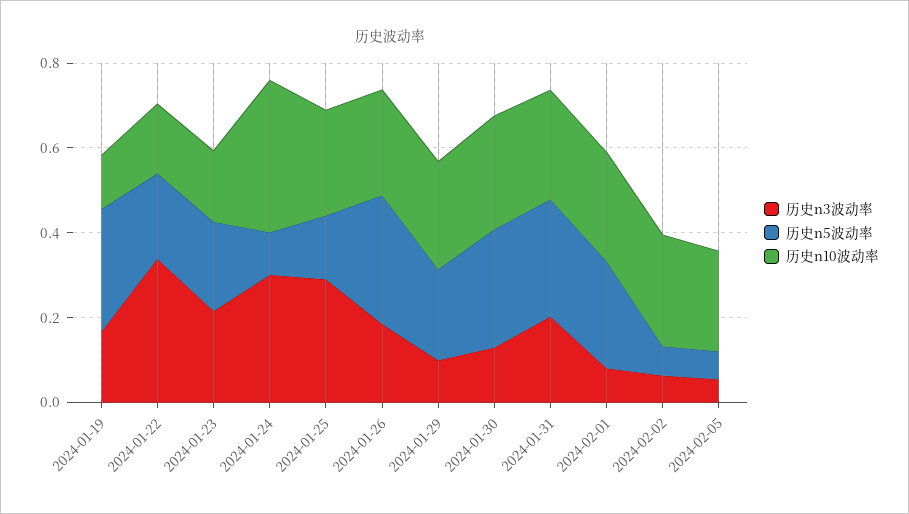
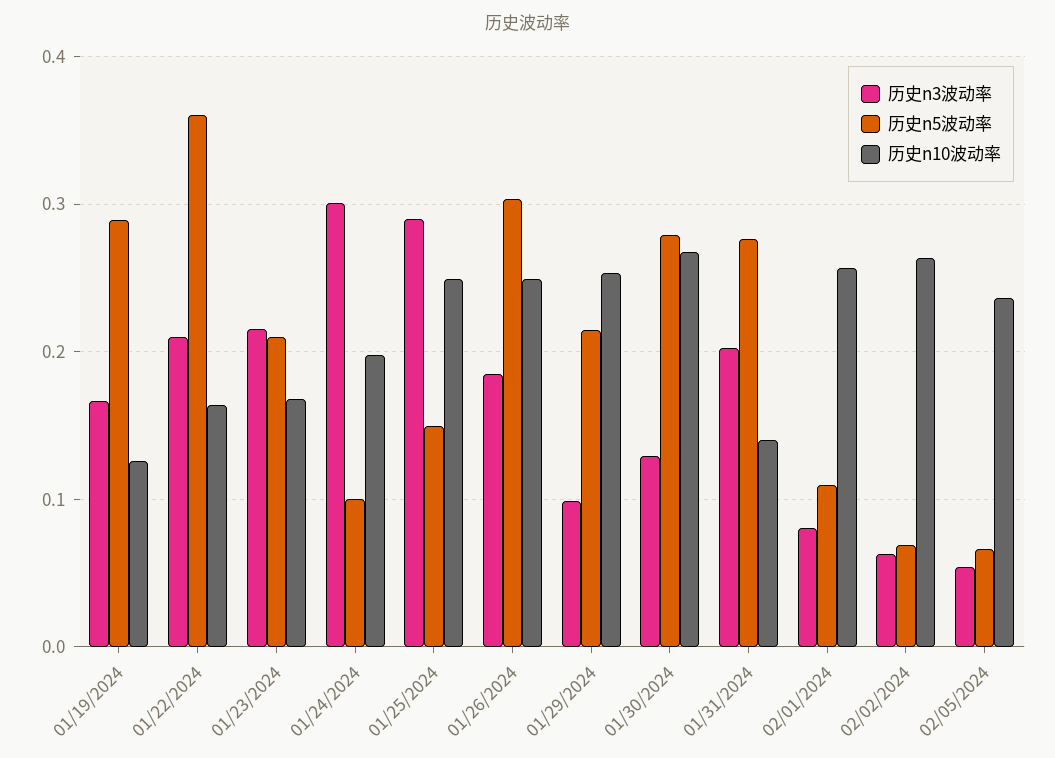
历史n3波动率, 2024-01-22: 0.35 -> 0.21
历史n5波动率, 2024-01-22: 0.2 -> 0.36
历史n10波动率, 2024-01-24: 0.35 -> 0.2
历史n10波动率, 2024-01-31: 0.25 -> 0.14
历史n5波动率, 2024-02-01: 0.25 -> 0.11

